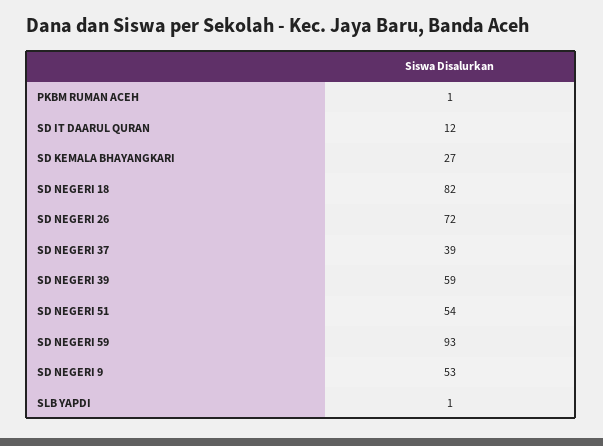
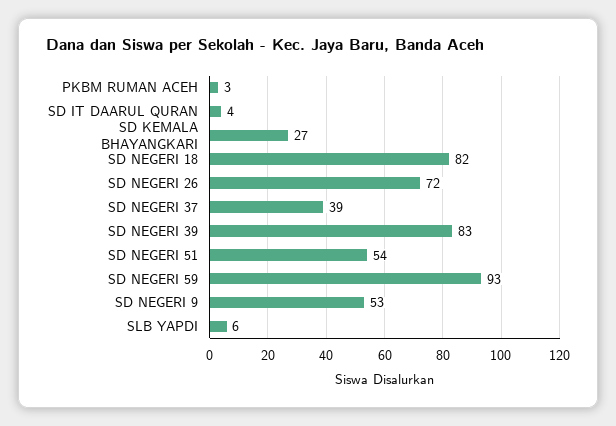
PKBM RUMAN ACEH: 1 -> 3
SD IT DAARUL QURAN: 12 -> 4
SD NEGERI 39: 59 -> 83
SLB YAPDI: 1 -> 6

